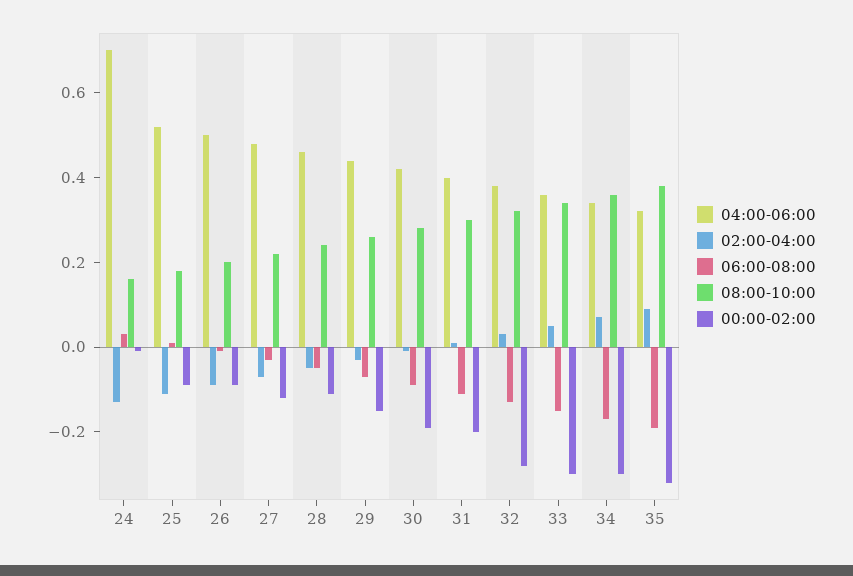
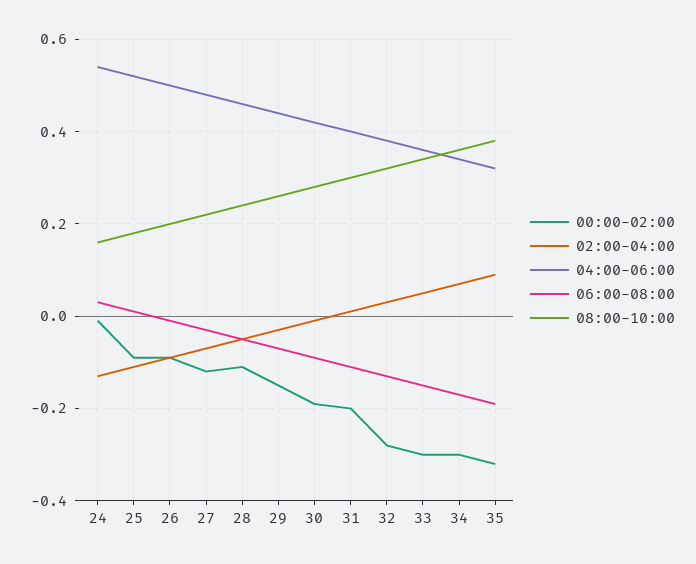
04:00-06:00, 24: 0.7 -> 0.55

